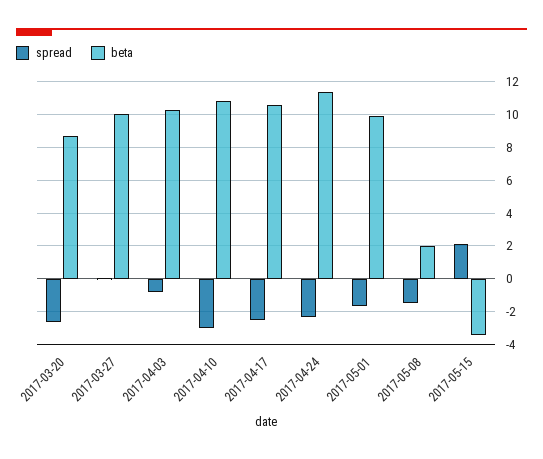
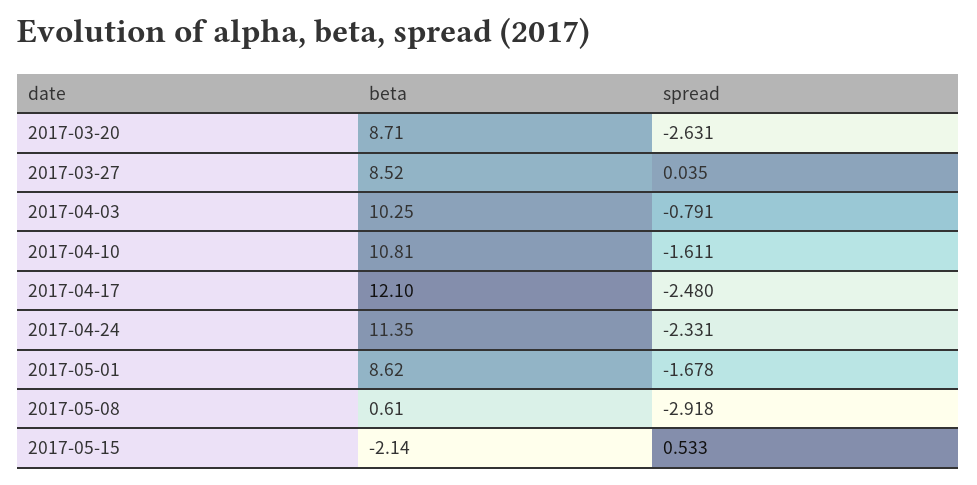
beta, 2017-03-27: 10 -> 8.52
spread, 2017-04-10: -3 -> -1.611
beta, 2017-04-17: 10.5 -> 12.1
beta, 2017-05-01: 10 -> 8.62
spread, 2017-05-08: -1.5 -> -2.918
beta, 2017-05-08: 2 -> 0.61
spread, 2017-05-15: 2 -> 0.533
beta, 2017-05-15: -3.5 -> -2.14

